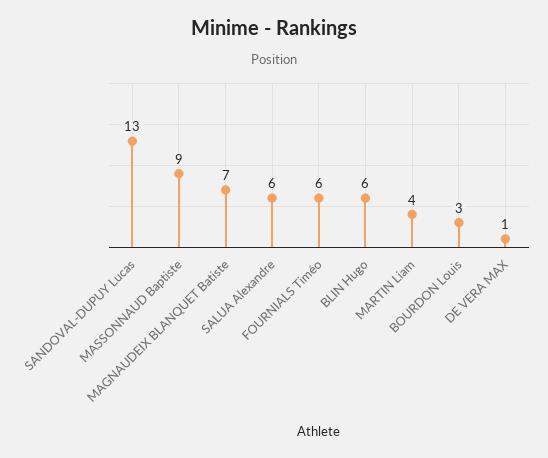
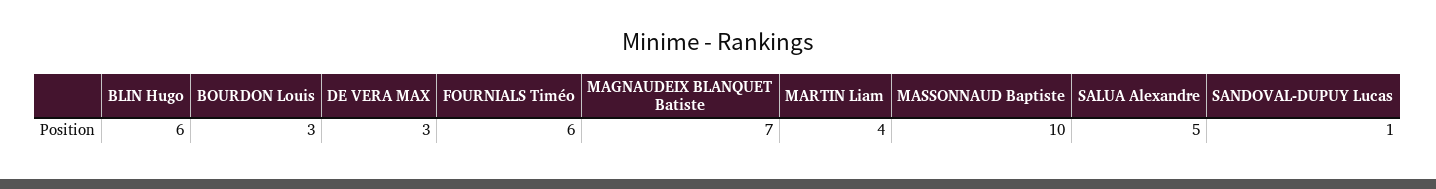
SANDOVAL-DUPUY Lucas: 13 -> 1
MASSONNAUD Baptiste: 9 -> 10
SALUA Alexandre: 6 -> 5
DE VERA MAX: 1 -> 3

